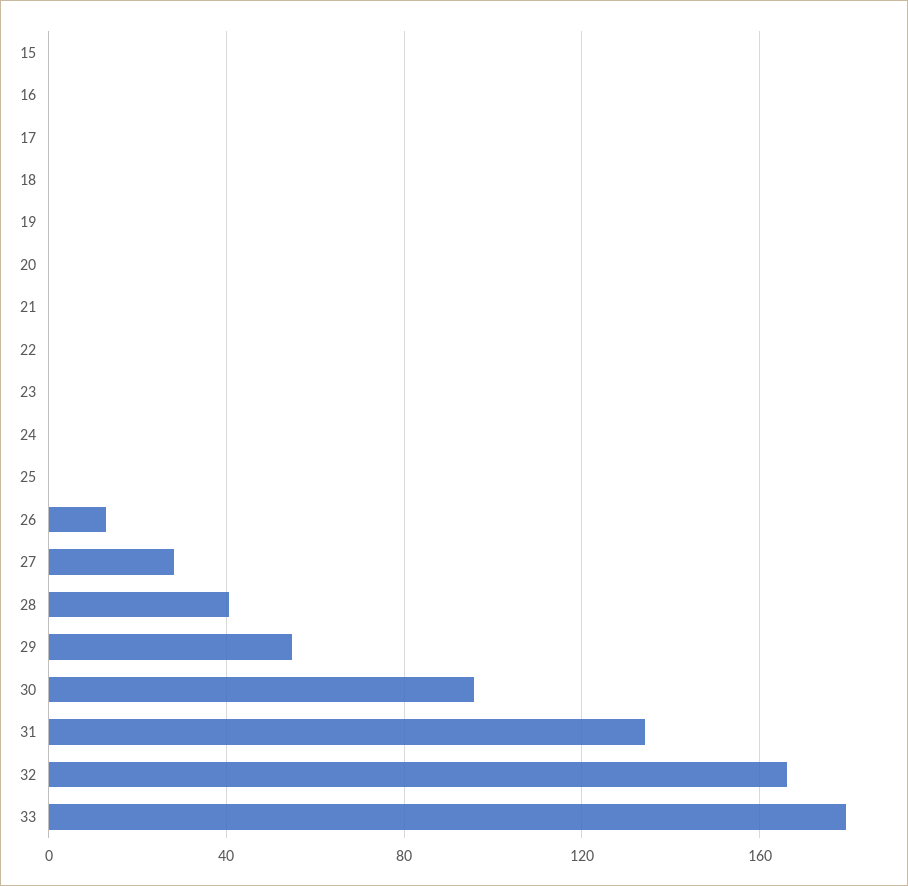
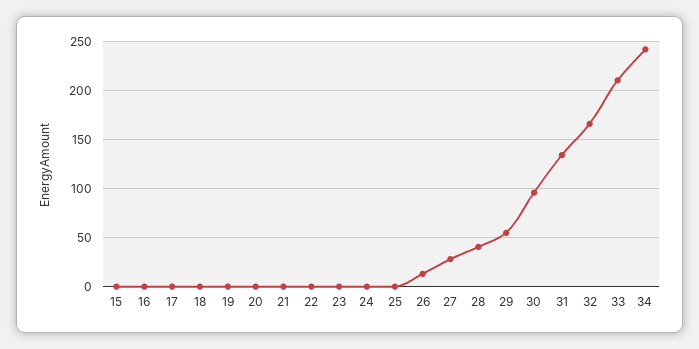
33: 180 -> 210
34: none -> 240

